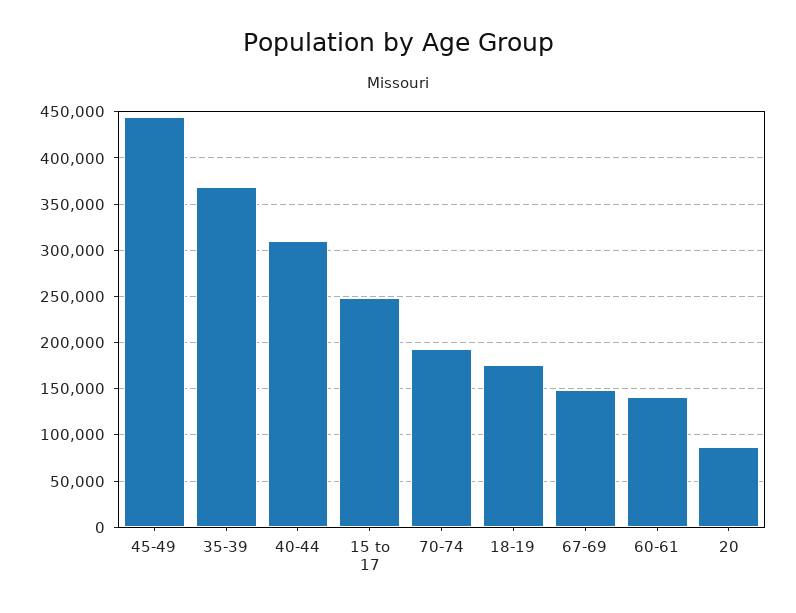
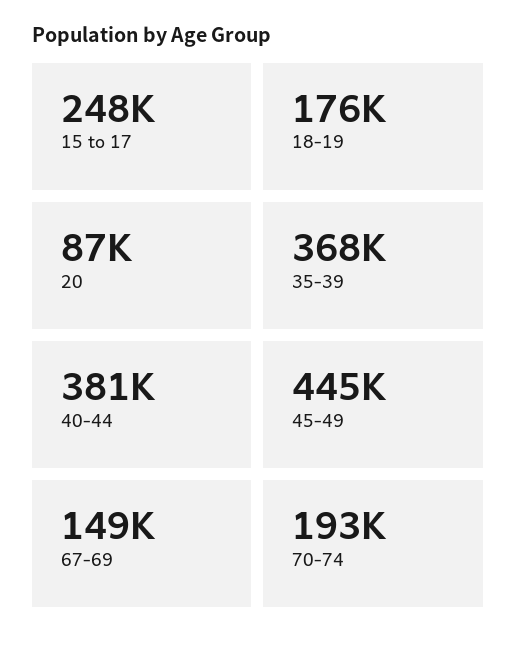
40-44: 310000 -> 381000
60-61: 140000 -> none

